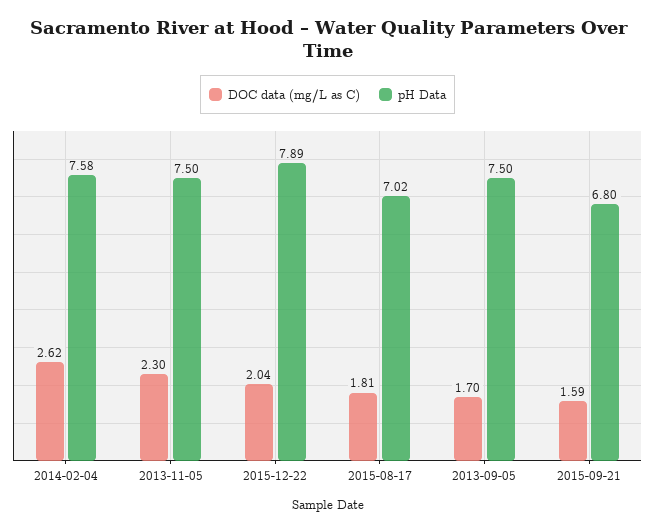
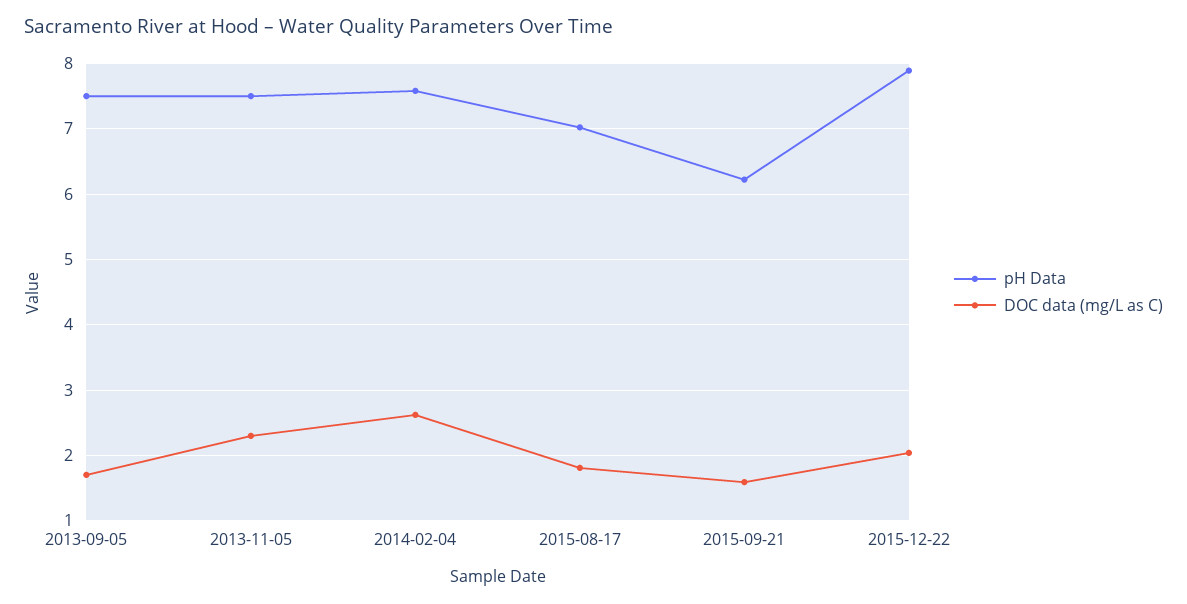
pH Data, 2015-09-21: 6.8 -> 6.2

